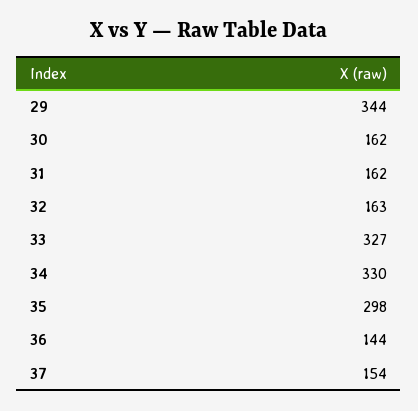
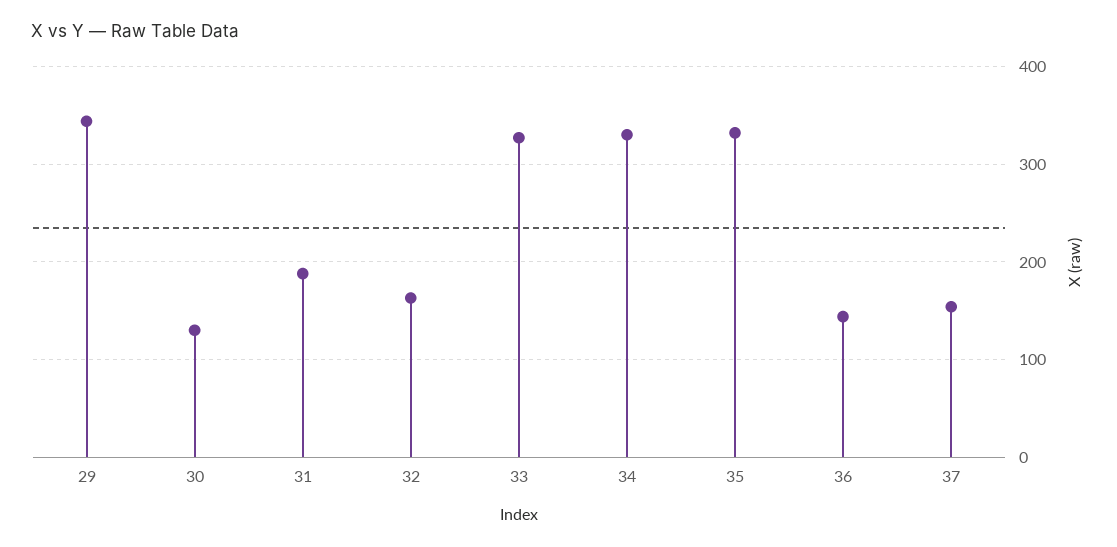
30: 162 -> 130
31: 162 -> 190
35: 298 -> 330

